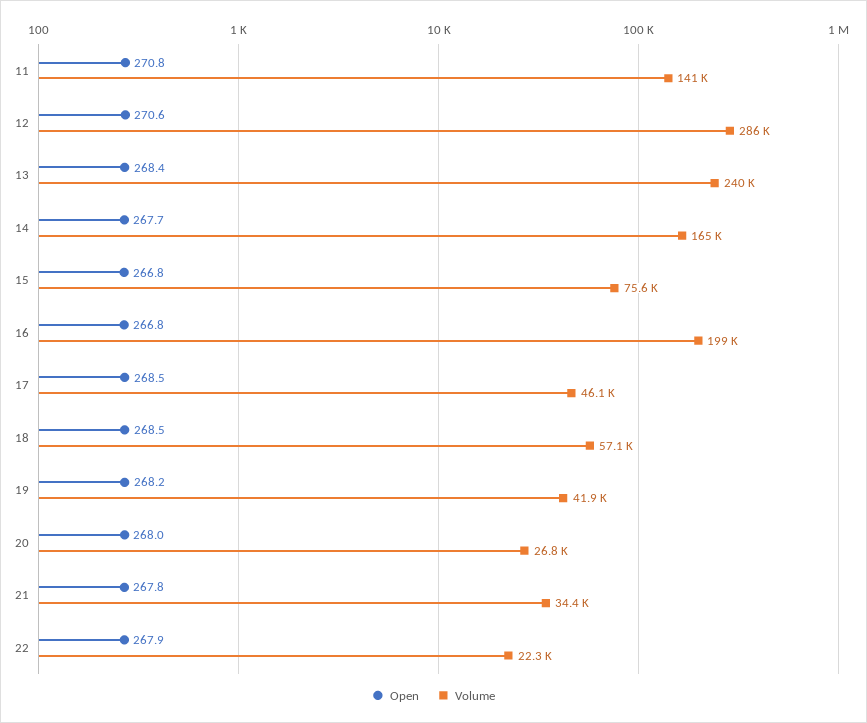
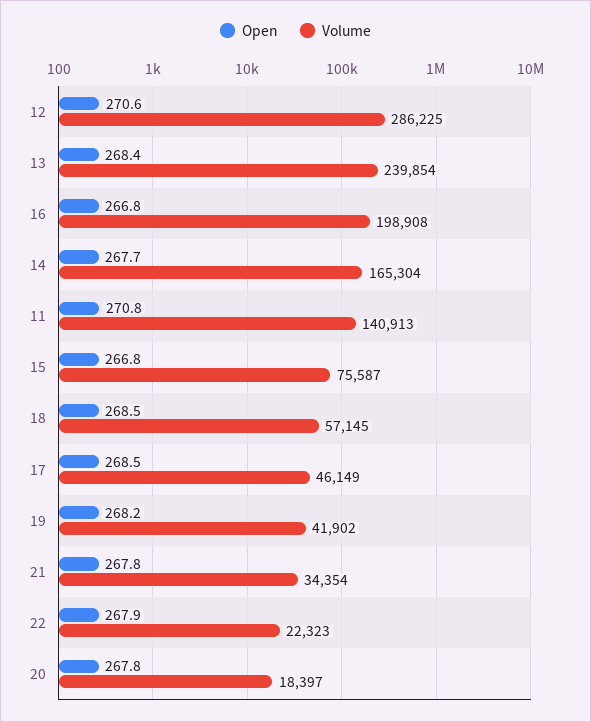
Open, 20: 268 -> 267.8
Volume, 20: 26800 -> 18397

